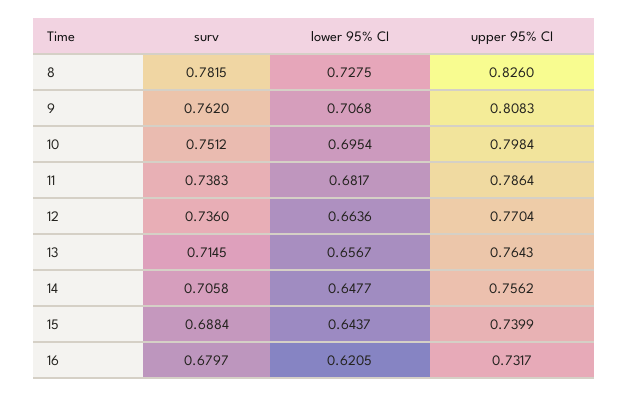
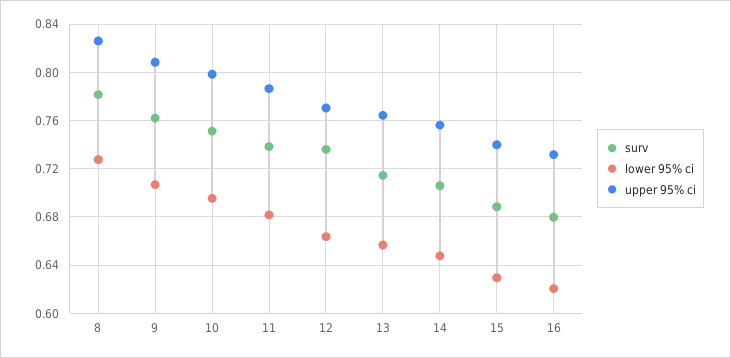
lower 95% CI, 15: 0.6437 -> 0.63

